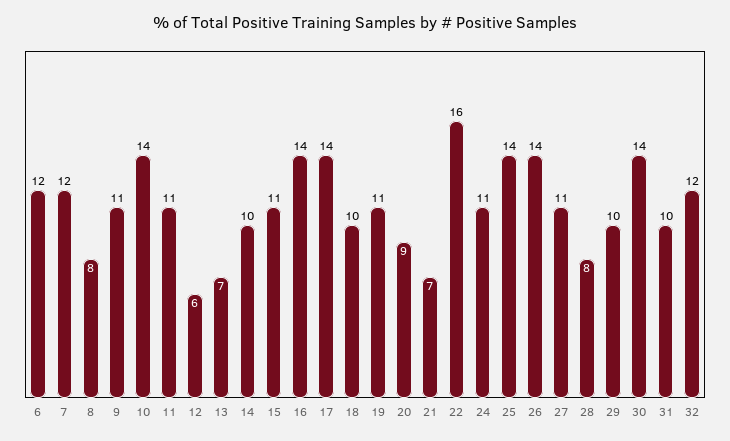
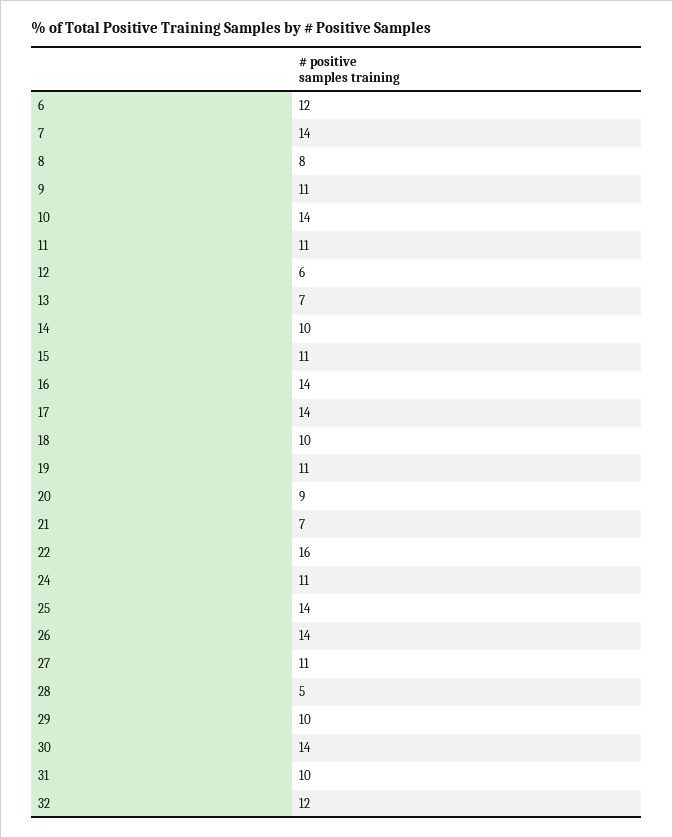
7: 12 -> 14
28: 8 -> 5

